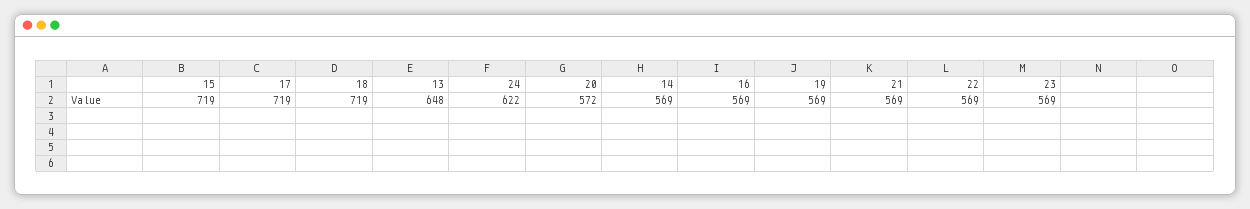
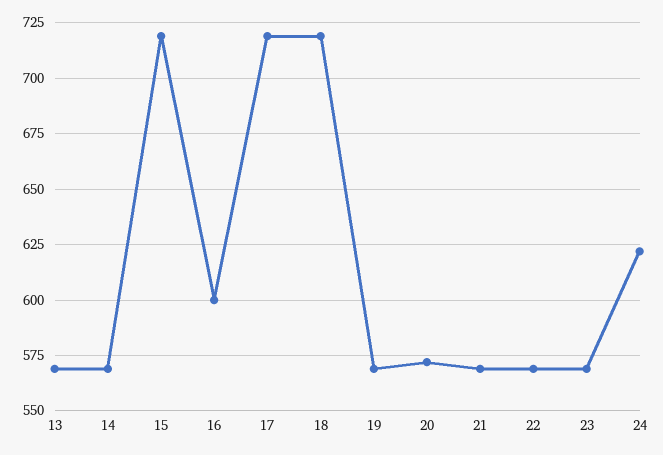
13: 648 -> 570
16: 569 -> 600

